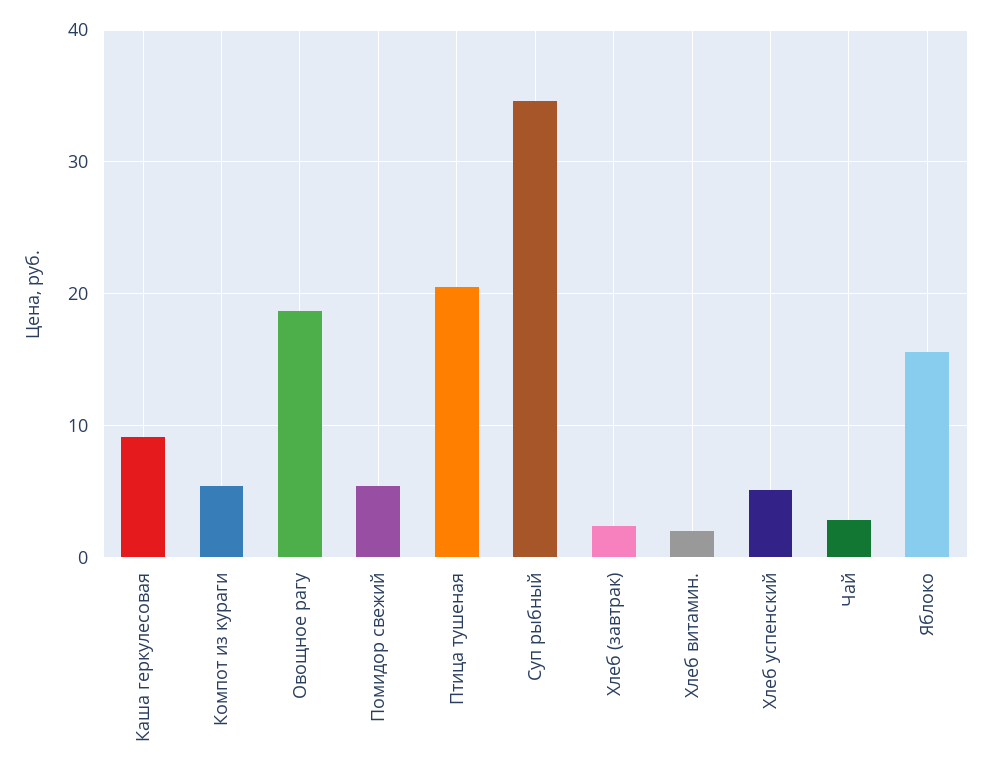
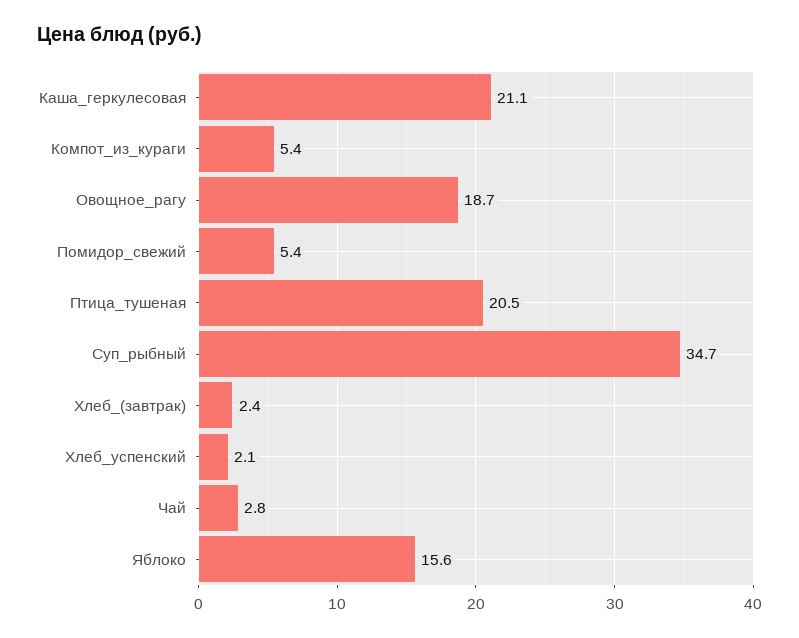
Каша геркулесовая: 9 -> 21.1
Хлеб витамин.: 2 -> none
Хлеб успенский: 5 -> 2.1

